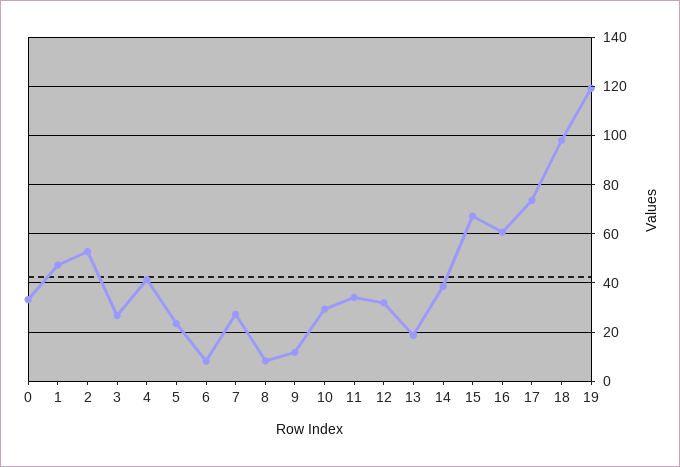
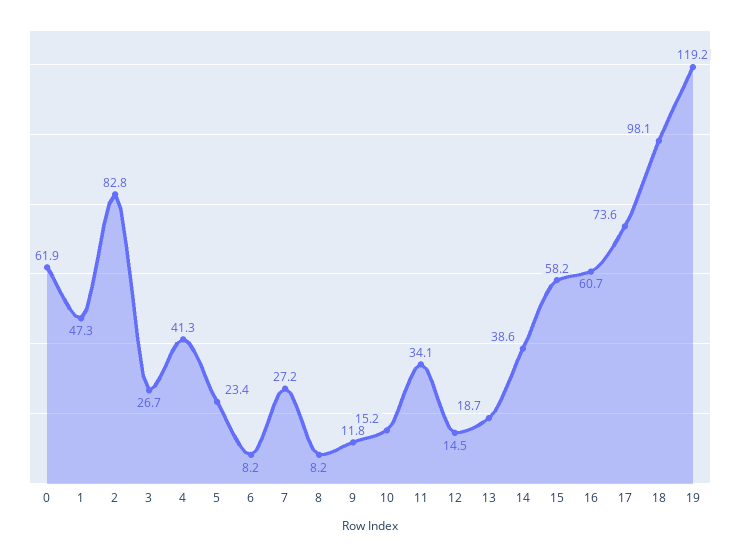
0: 32.5 -> 61.9
2: 52.5 -> 82.8
10: 30 -> 15.2
12: 32.5 -> 14.5
15: 67.5 -> 58.2

